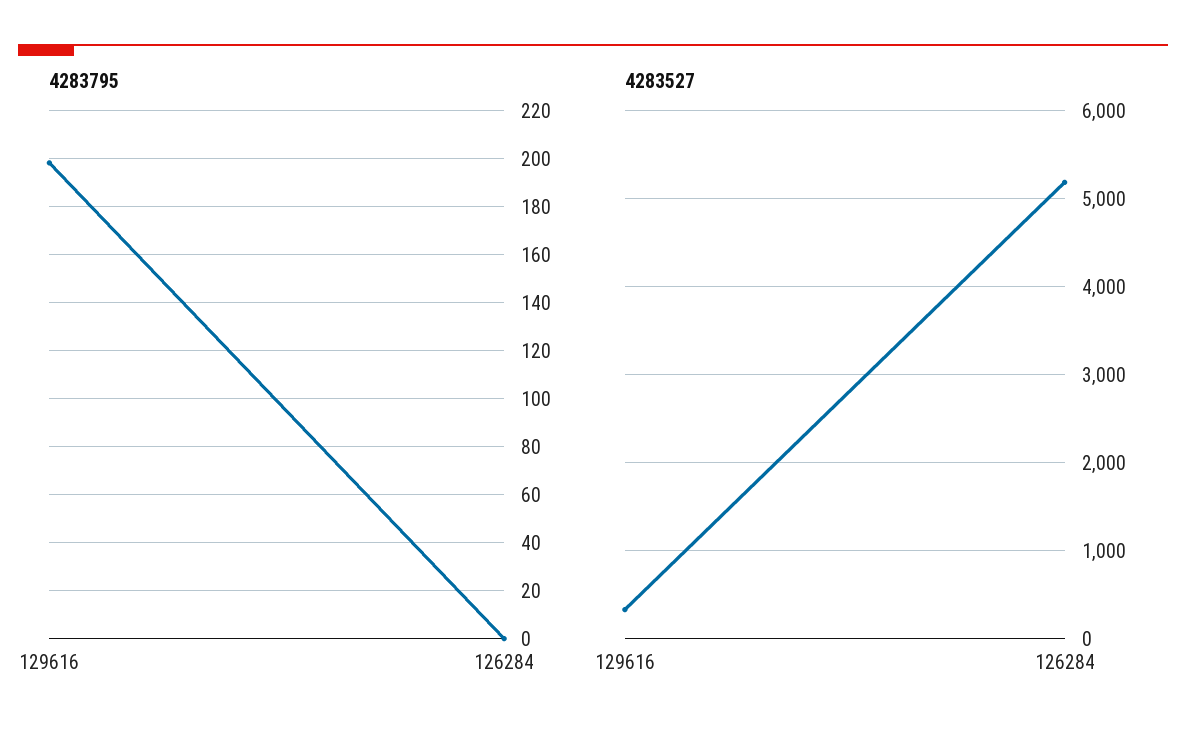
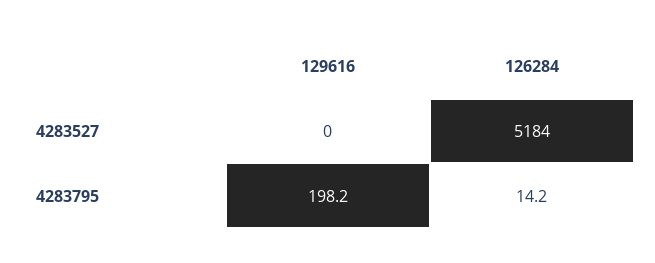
4283795, 126284: 0 -> 14.2
4283527, 129616: 300 -> 0

